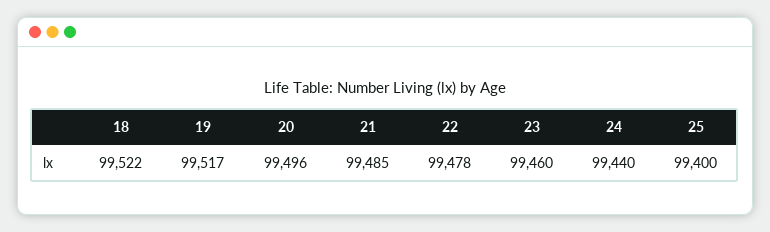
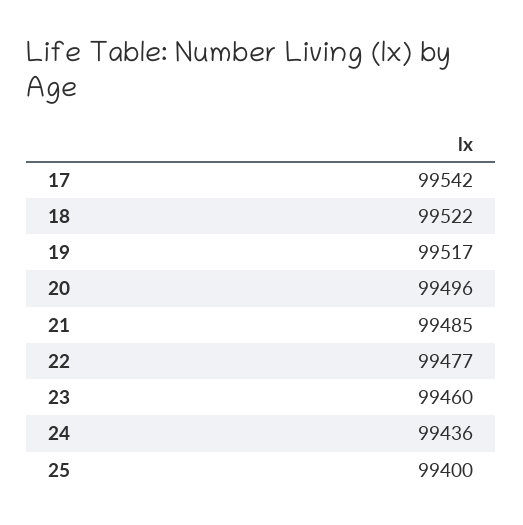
22: 99478 -> 99477
24: 99440 -> 99436
17: none -> 99542

